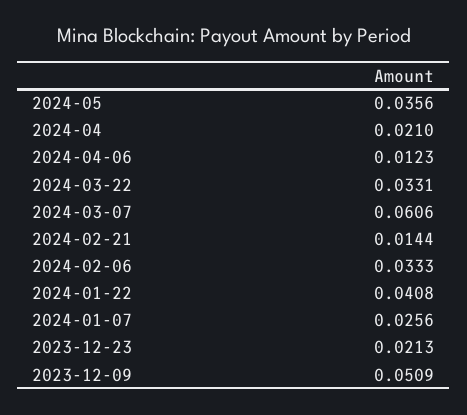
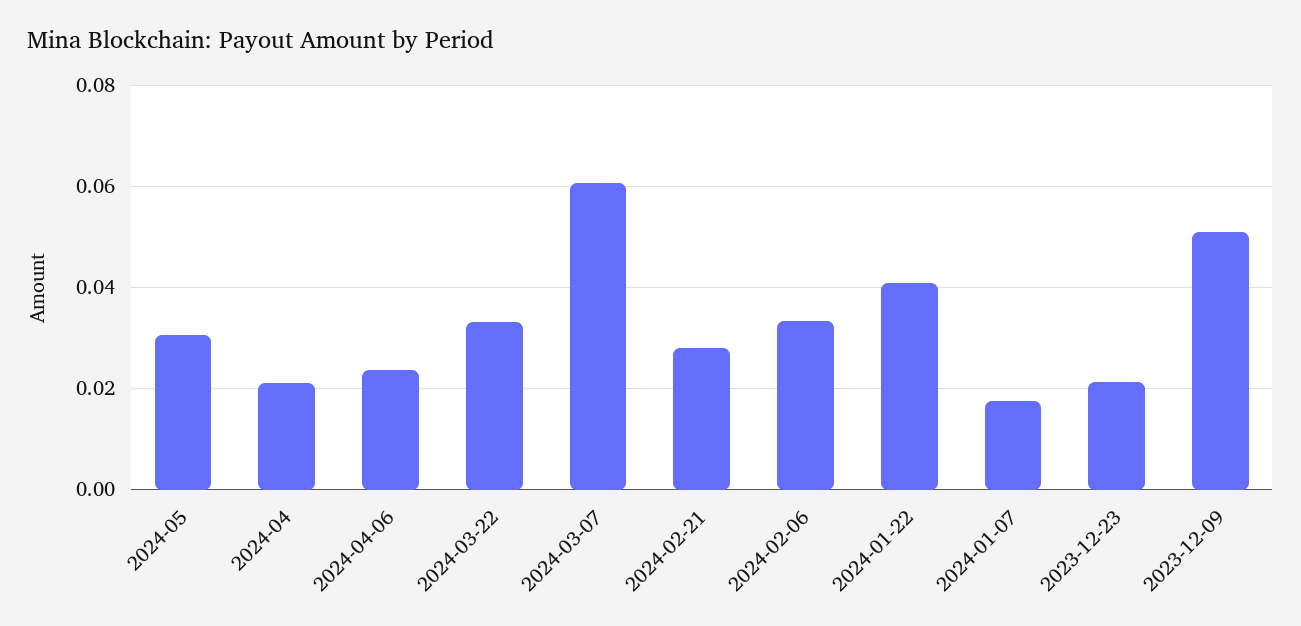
2024-05: 0.0356 -> 0.03
2024-04-06: 0.0123 -> 0.024
2024-02-21: 0.0144 -> 0.028
2024-01-07: 0.0256 -> 0.018

